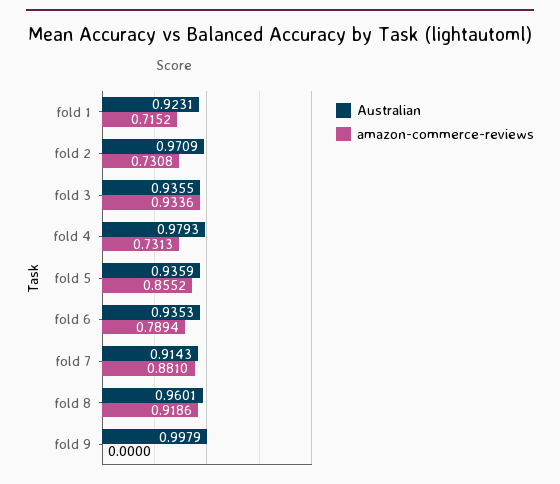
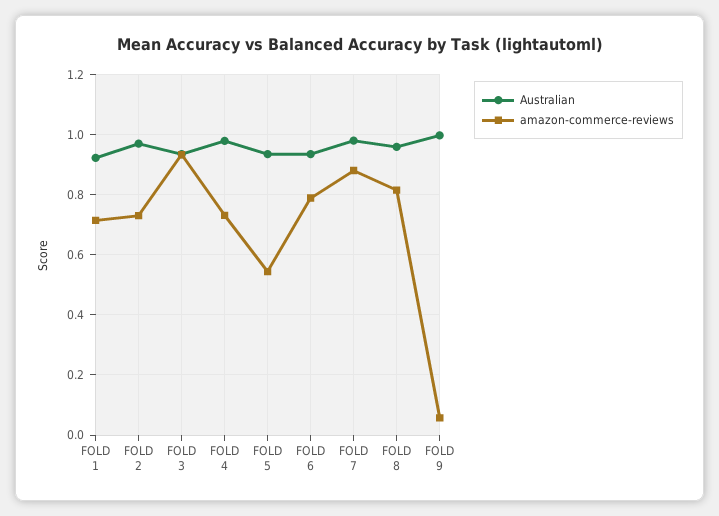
amazon-commerce-reviews, fold 5: 0.8552 -> 0.54
Australian, fold 7: 0.9143 -> 0.98
amazon-commerce-reviews, fold 8: 0.9186 -> 0.82
amazon-commerce-reviews, fold 9: 0 -> 0.06

